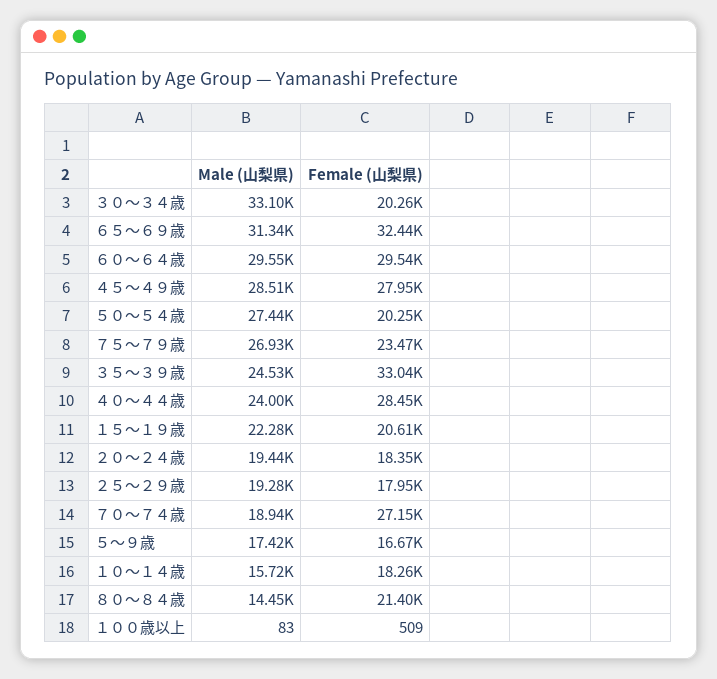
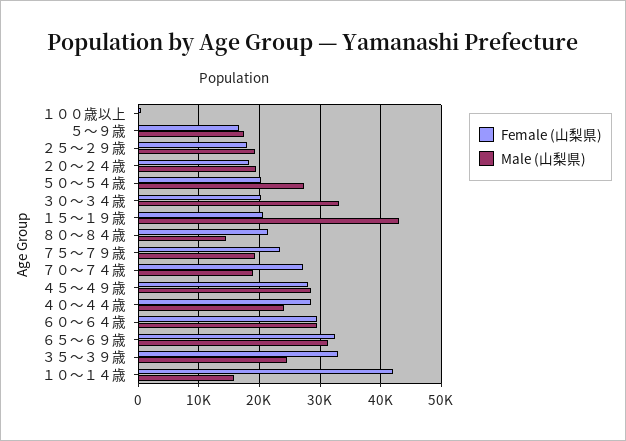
Male (山梨県), ７５～７９歳: 26930 -> 19000
Male (山梨県), １５～１９歳: 22280 -> 43000
Female (山梨県), １０～１４歳: 18260 -> 42000

